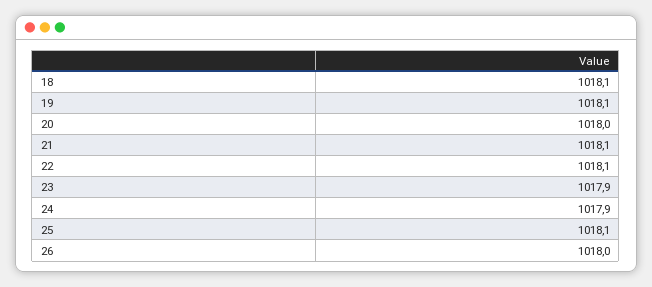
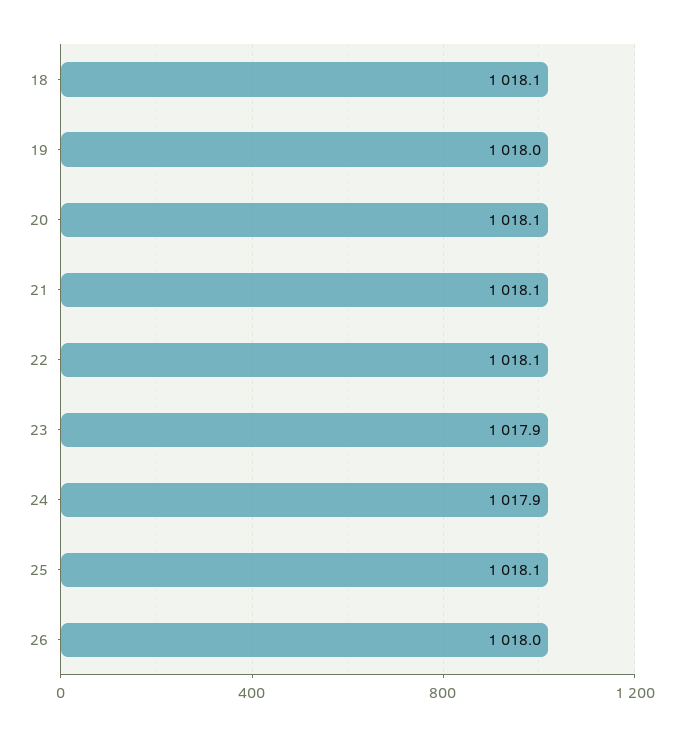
19: 1018.1 -> 1018
20: 1018 -> 1018.1

